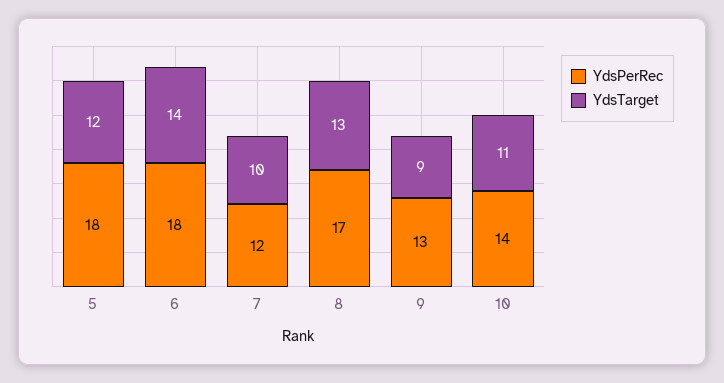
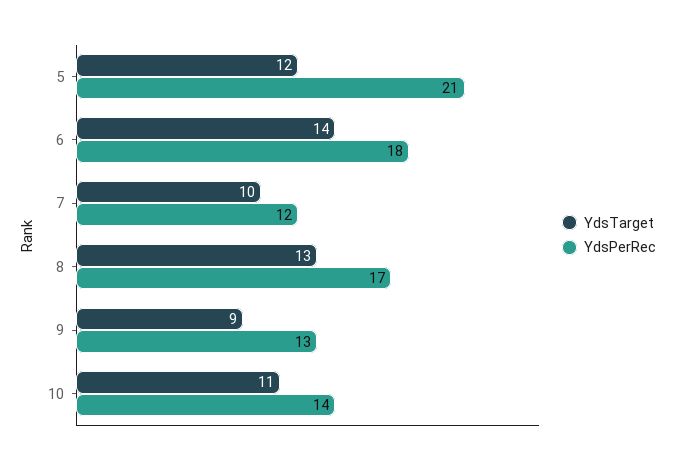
YdsPerRec, 5: 18 -> 21

